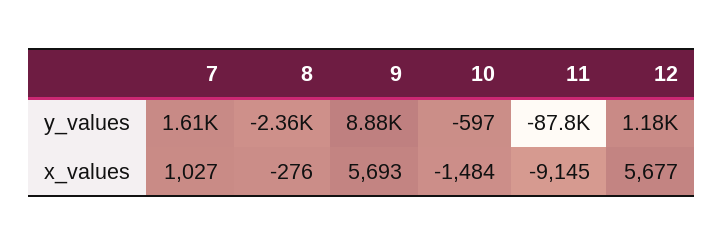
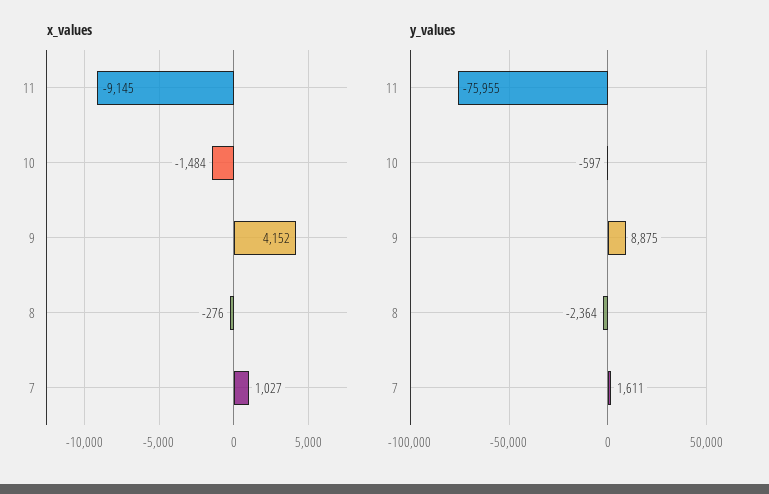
y_values, 11: -87800 -> -75955
y_values, 12: 1180 -> none
x_values, 9: 5693 -> 4152
x_values, 12: 5677 -> none

